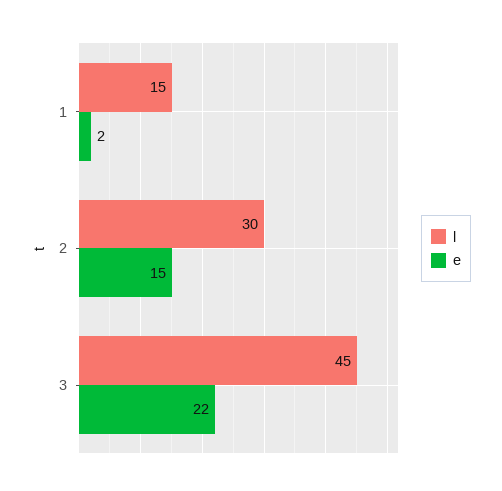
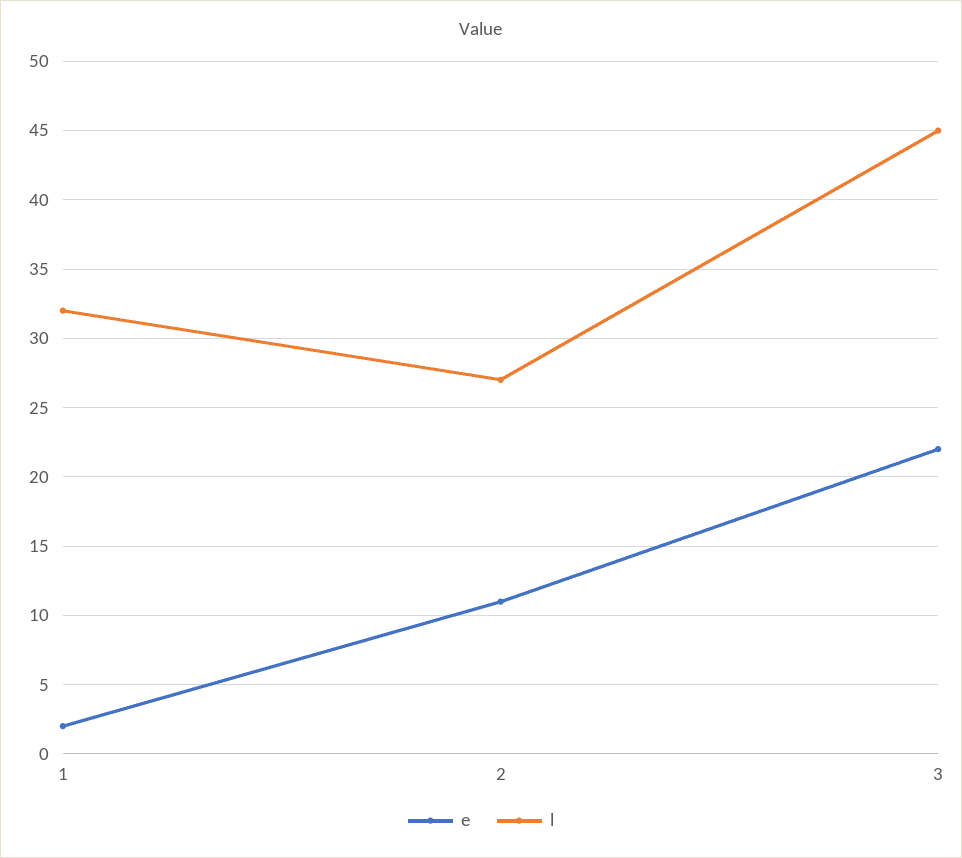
l, 1: 15 -> 32
l, 2: 30 -> 27
e, 2: 15 -> 11

